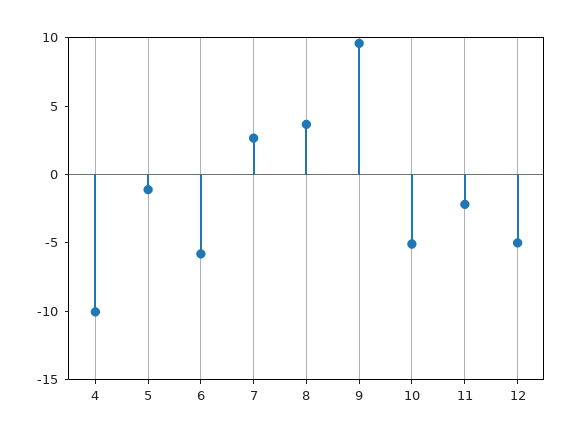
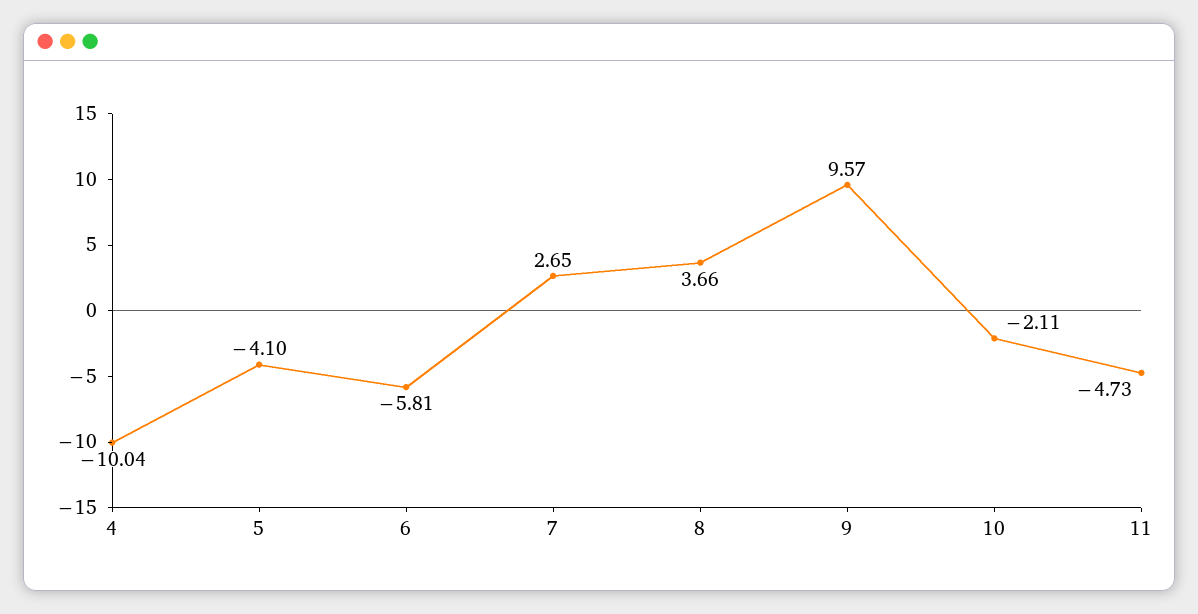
5: -1 -> -4.1
10: -5 -> -2.11
11: -2 -> -4.73
12: -5 -> none

